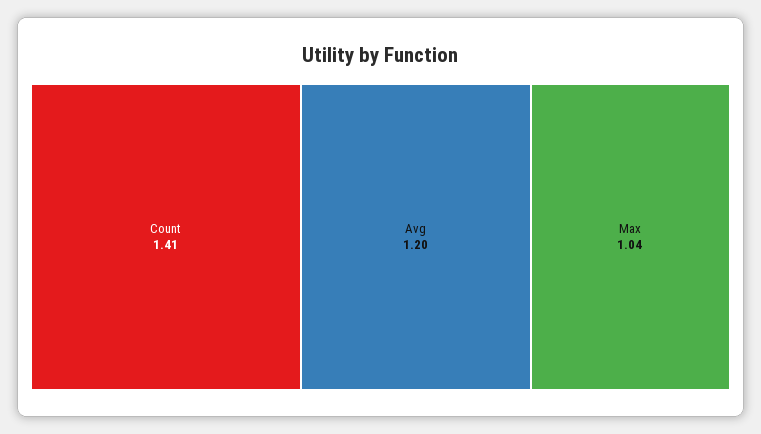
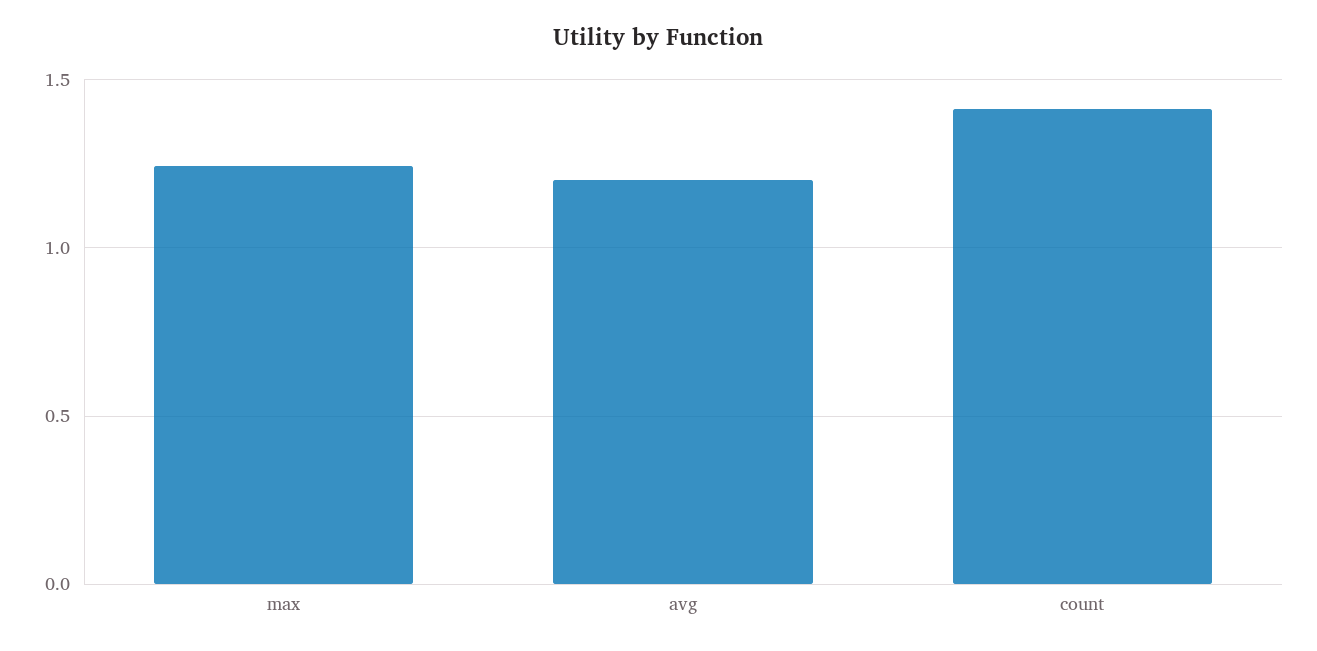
Max: 1.04 -> 1.25

